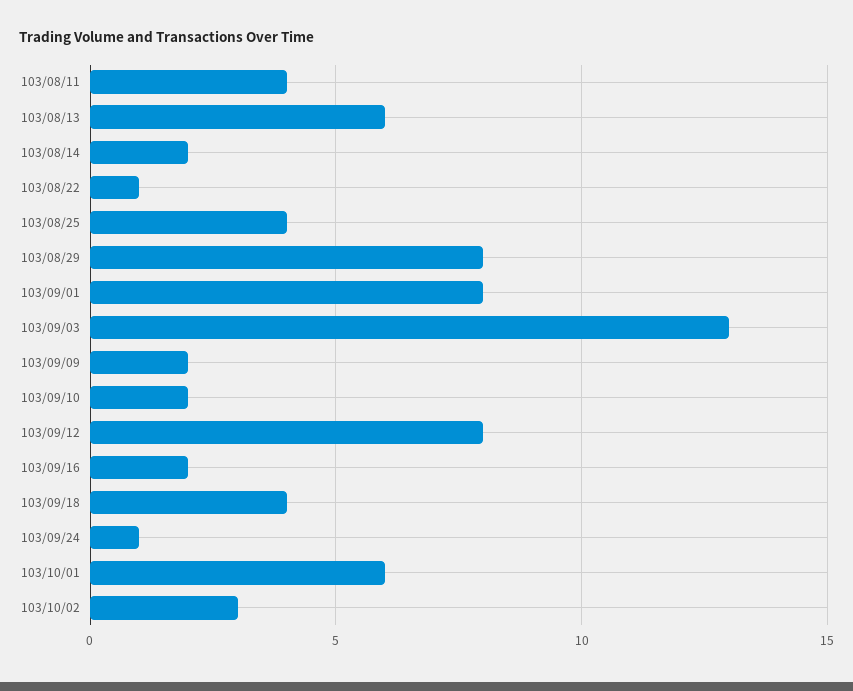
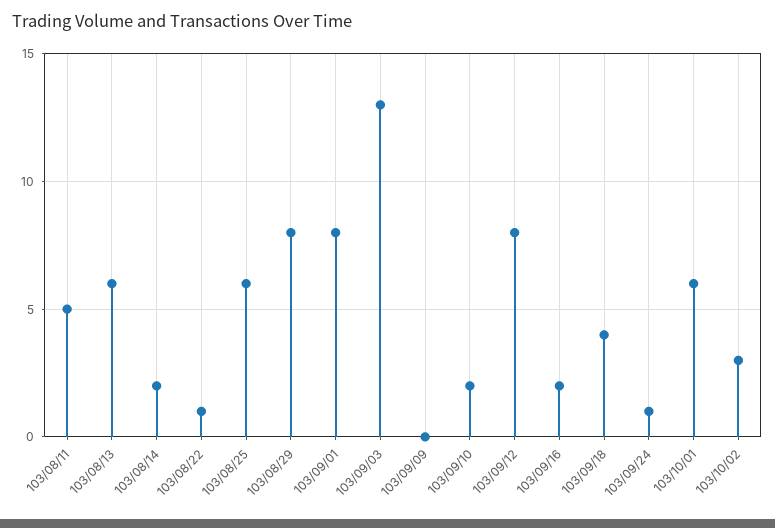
103/08/11: 4 -> 5
103/08/25: 4 -> 6
103/09/09: 2 -> 0

